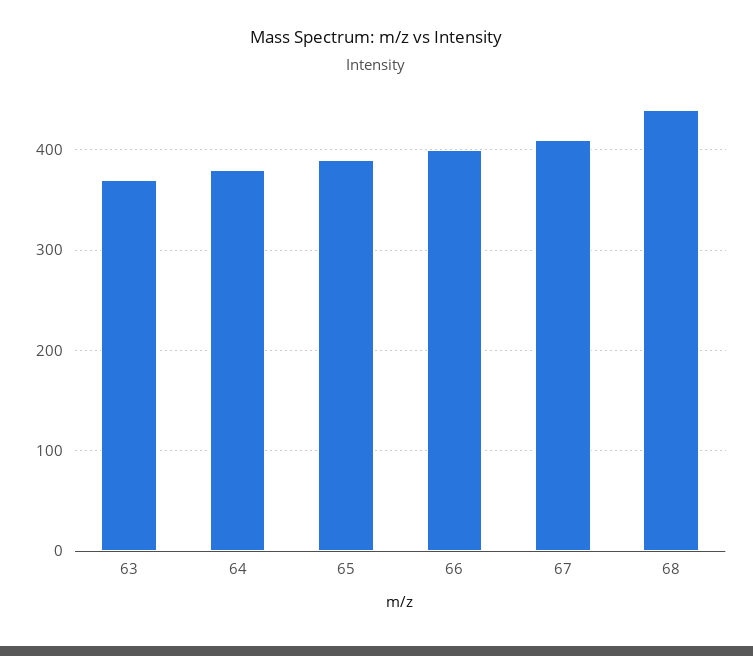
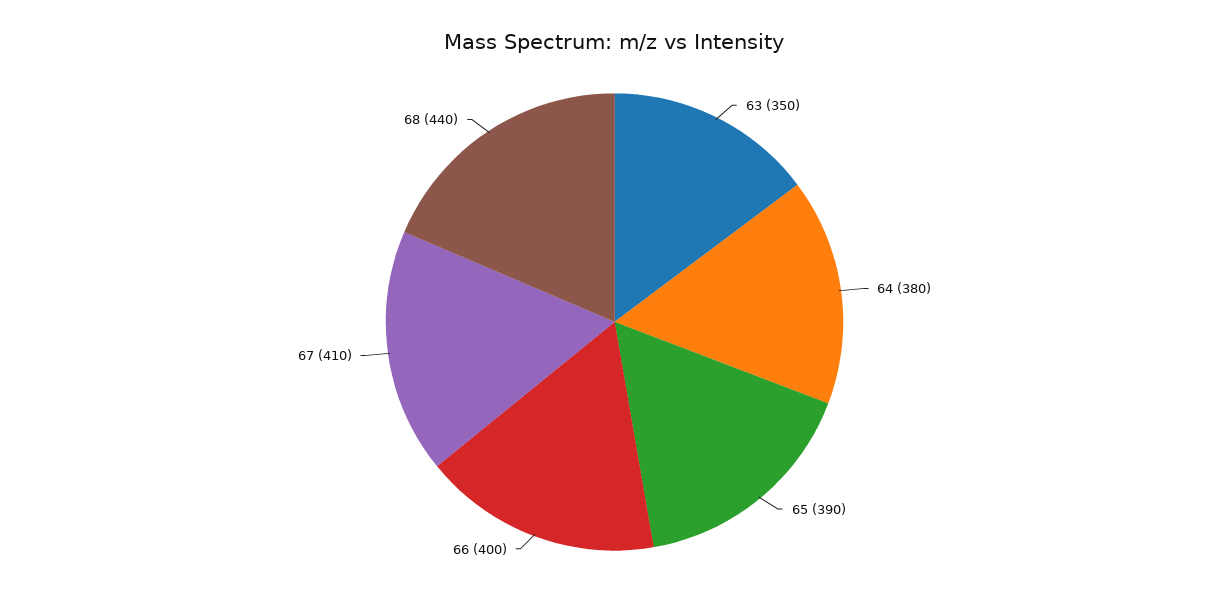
63: 370 -> 350

